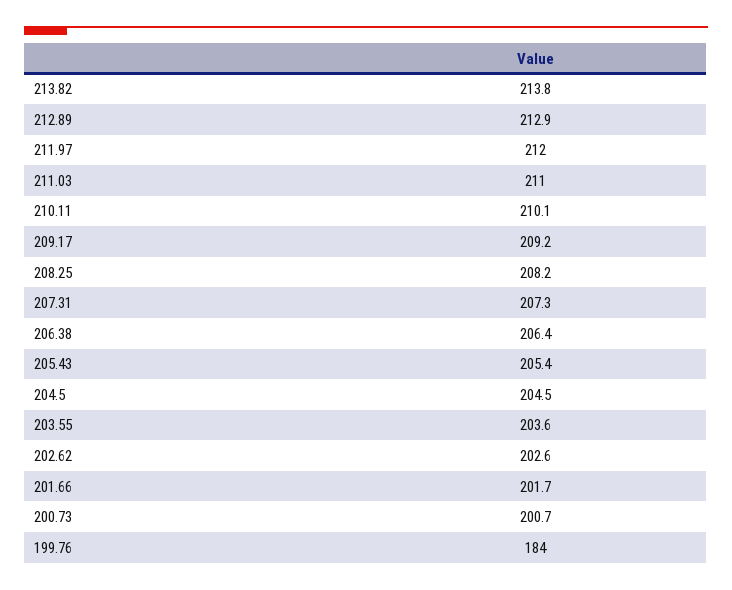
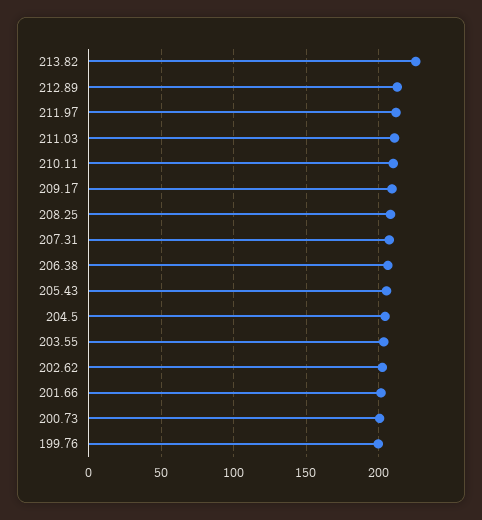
213.82: 213.8 -> 225
199.76: 184 -> 200

